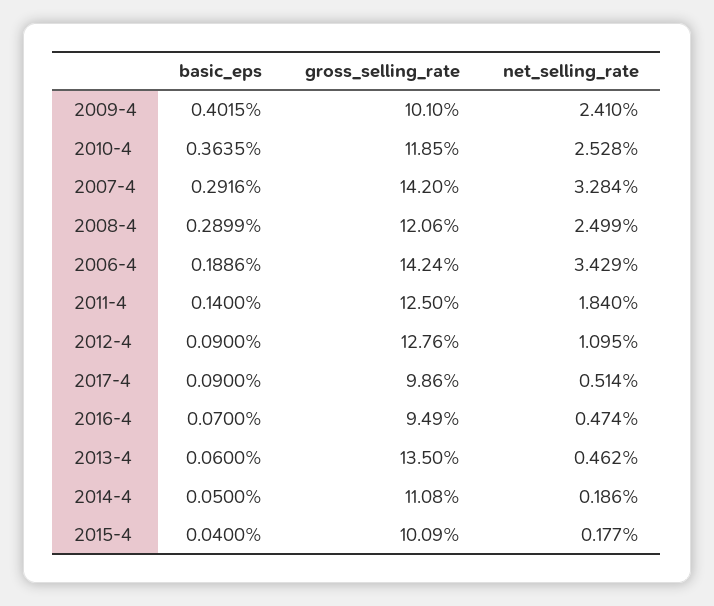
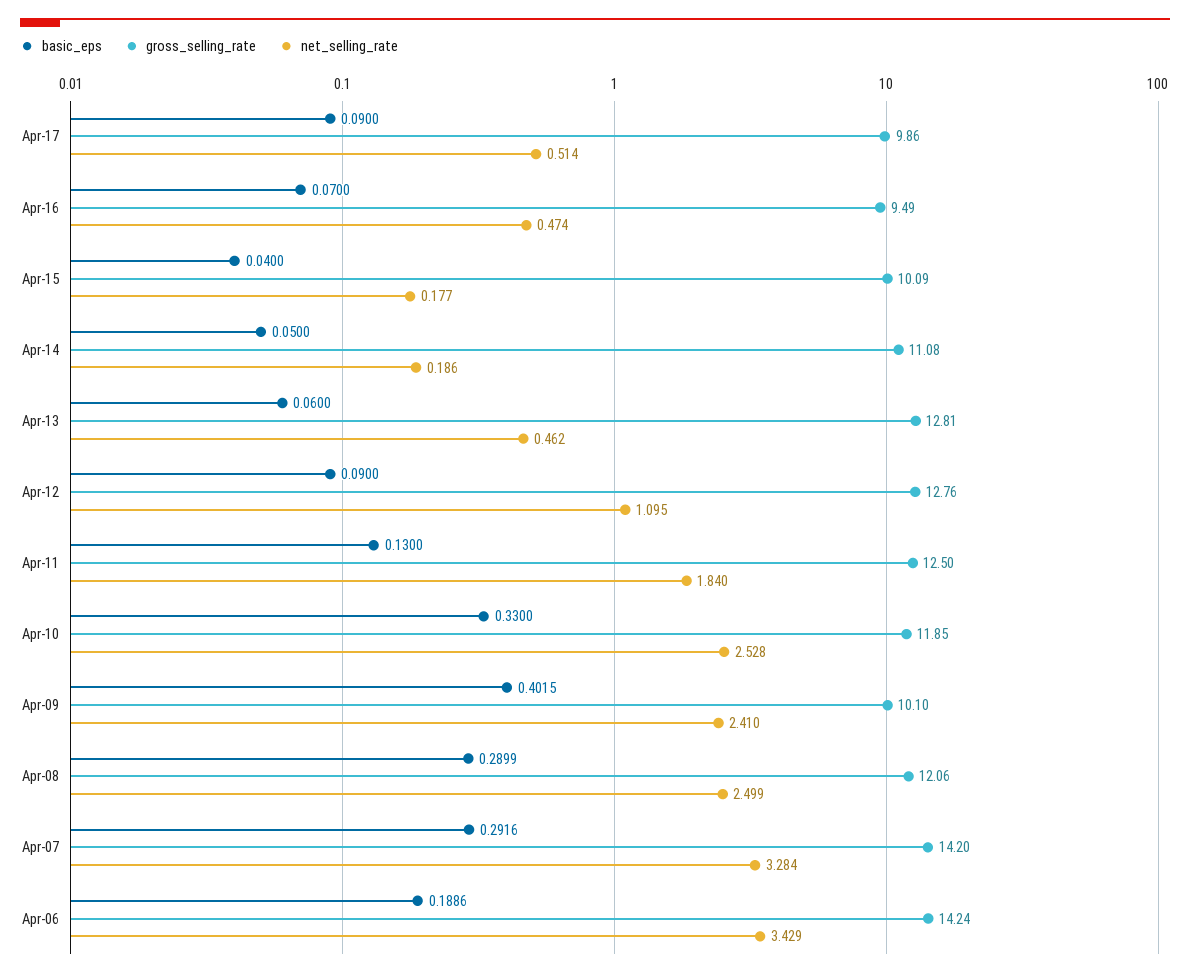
basic_eps, 2010-4: 0.3635 -> 0.33
basic_eps, 2011-4: 0.14 -> 0.13
gross_selling_rate, 2013-4: 13.5 -> 12.81

